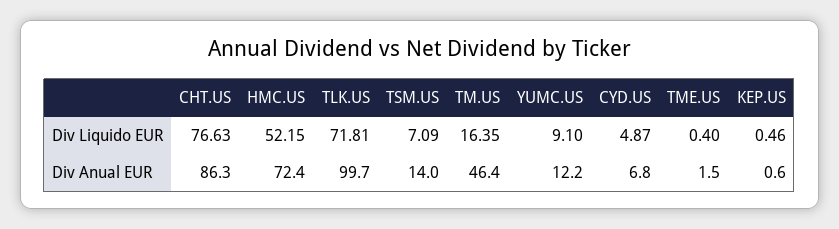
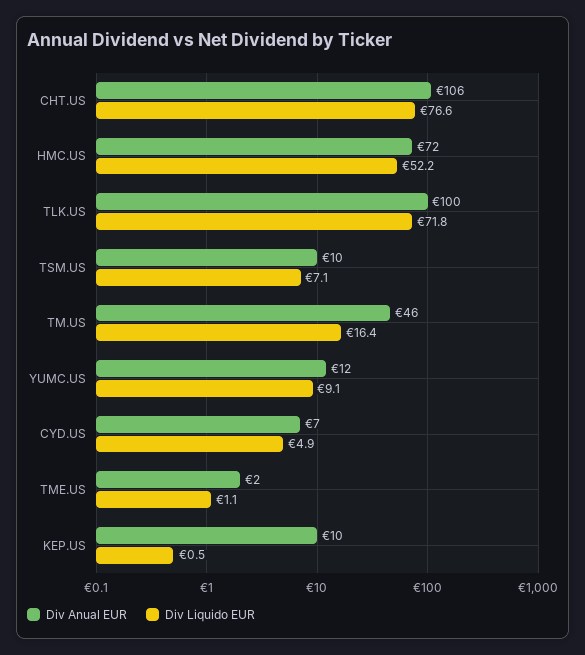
Div Liquido EUR, TME.US: 0.4 -> 1.1
Div Anual EUR, CHT.US: 86.3 -> 106
Div Anual EUR, TSM.US: 14 -> 10
Div Anual EUR, KEP.US: 0.6 -> 10

